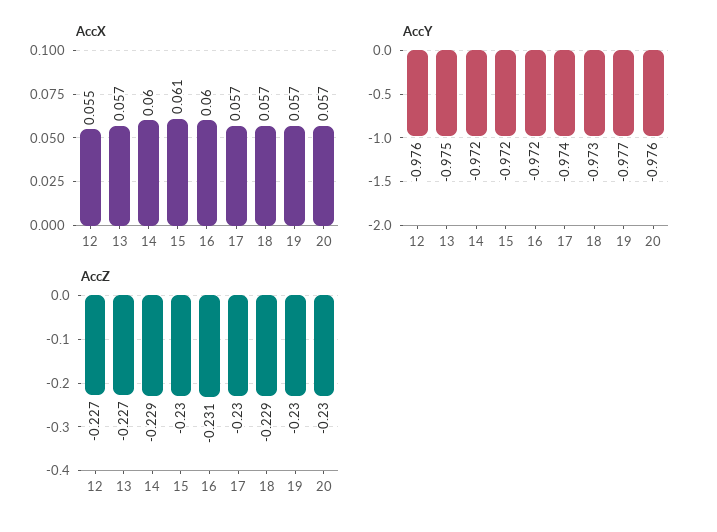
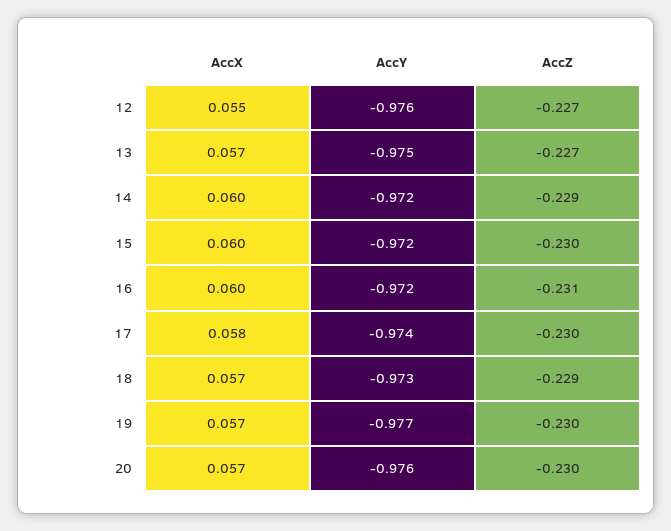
AccX, 15: 0.061 -> 0.06
AccX, 17: 0.057 -> 0.058

